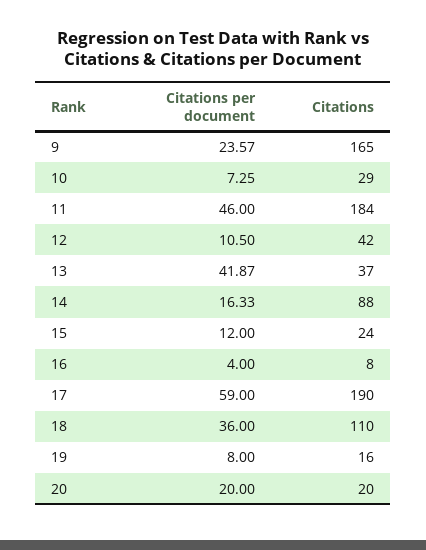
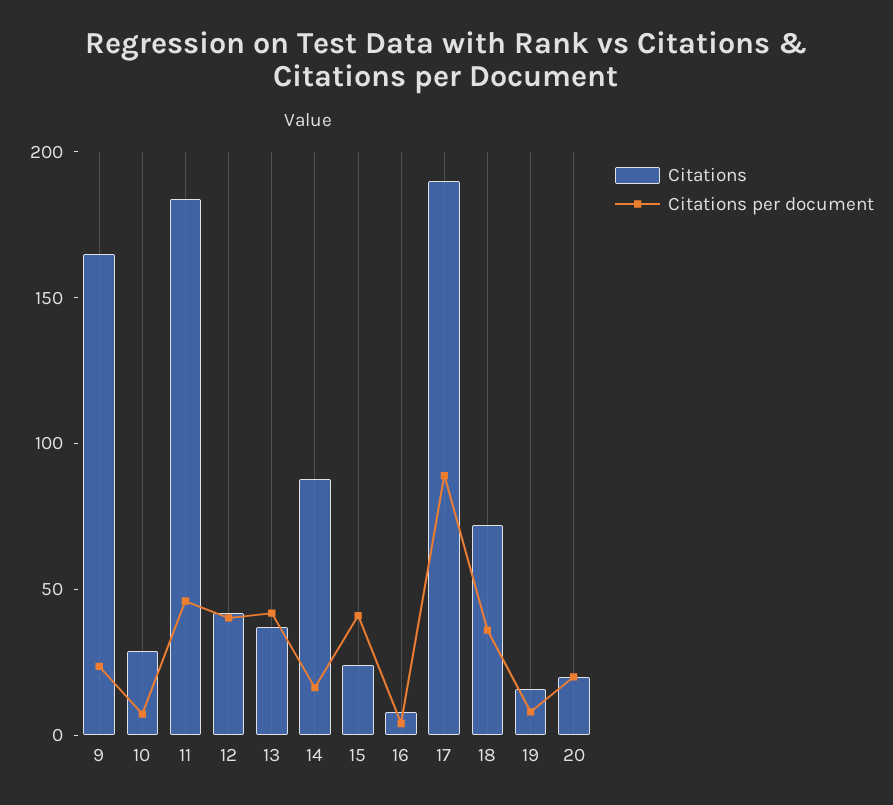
Citations per document, 12: 10.5 -> 40
Citations per document, 15: 12 -> 40
Citations per document, 17: 59 -> 90
Citations, 18: 110 -> 70

